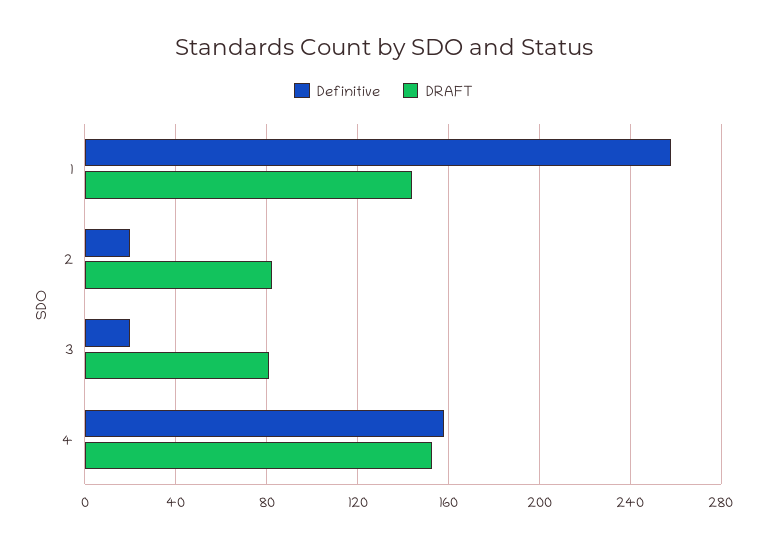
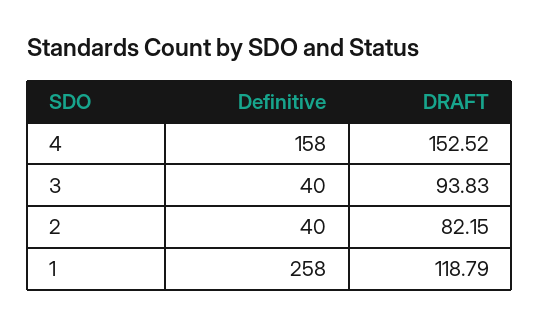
DRAFT, 1: 145 -> 118.79
Definitive, 2: 20 -> 40
Definitive, 3: 20 -> 40
DRAFT, 3: 80 -> 93.83

